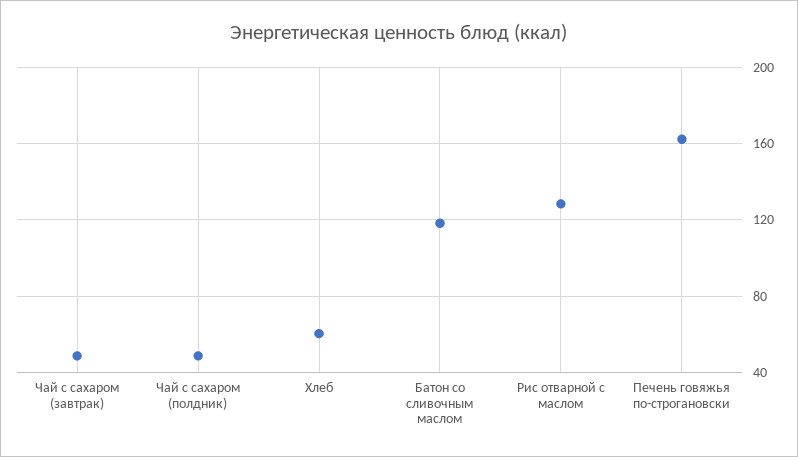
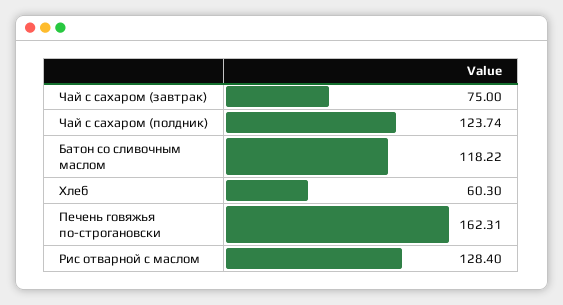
Чай с сахаром (завтрак): 50 -> 75
Чай с сахаром (полдник): 50 -> 123.74

